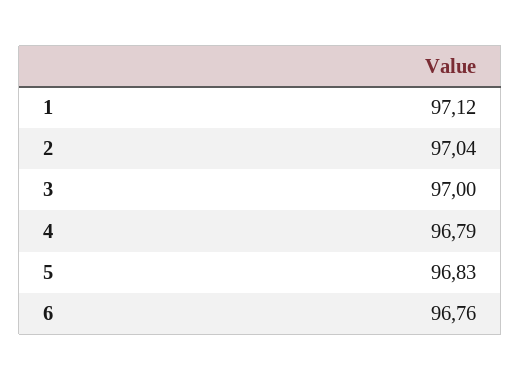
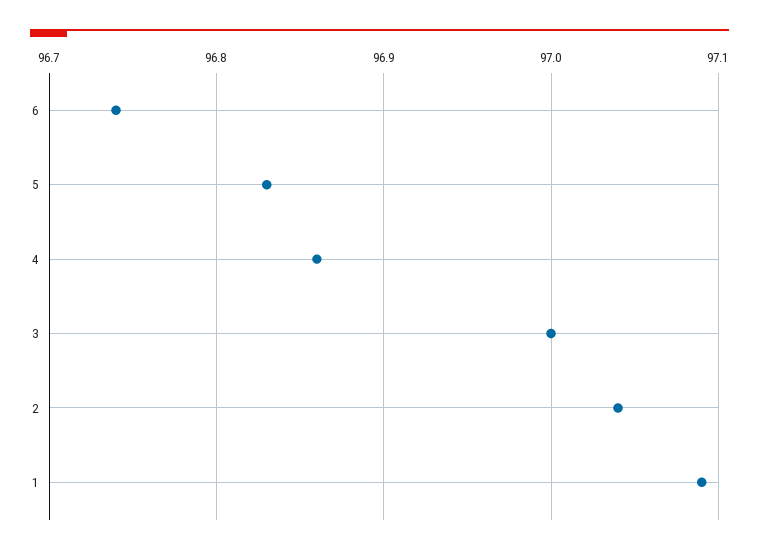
1: 97.12 -> 97.09
4: 96.79 -> 96.86
6: 96.76 -> 96.74

